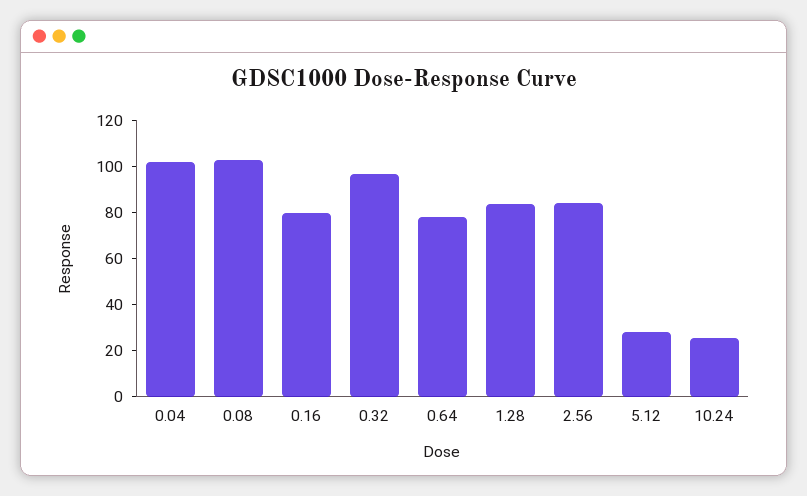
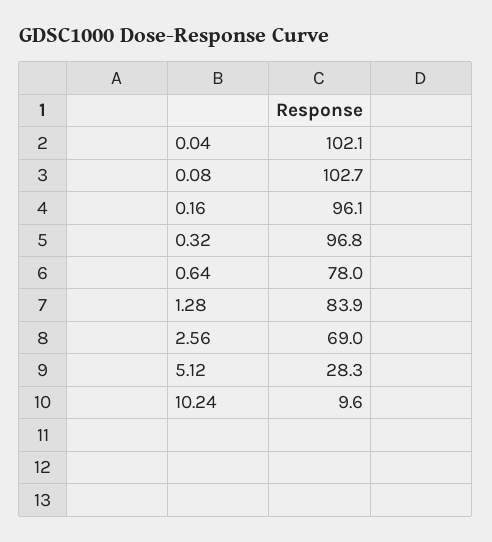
0.16: 80 -> 96.1
2.56: 85 -> 69
10.24: 25 -> 9.6

